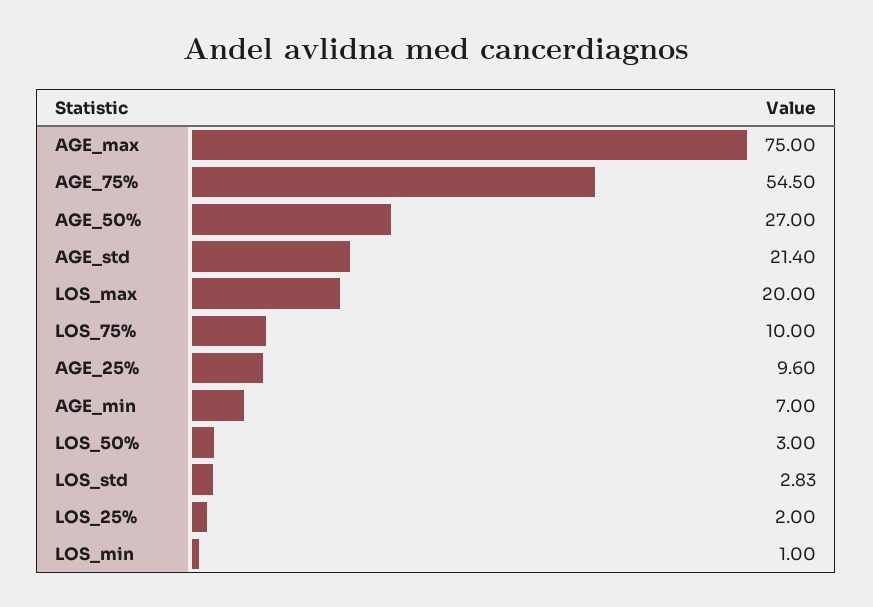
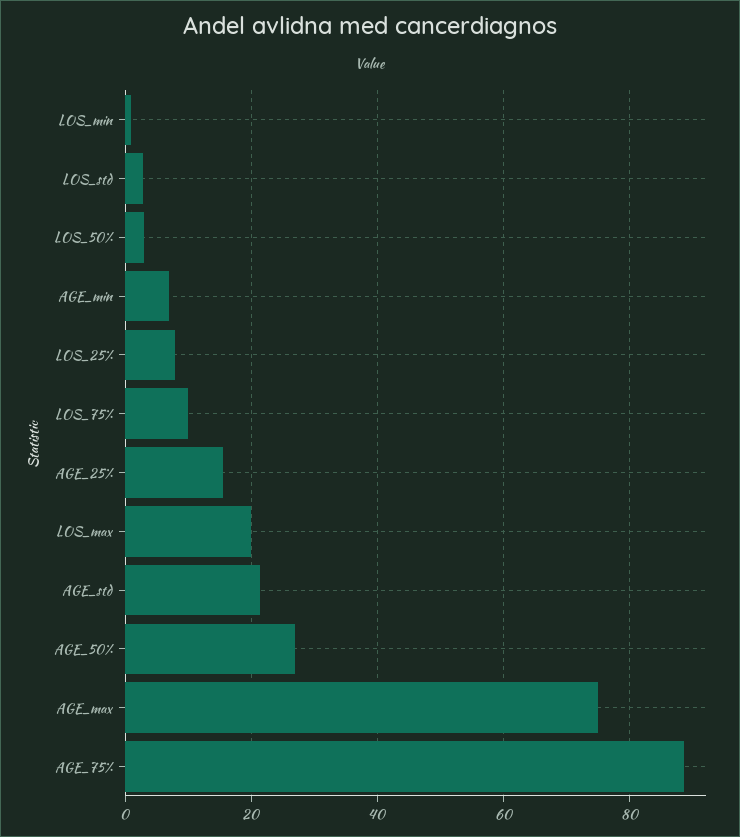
AGE_75%: 54.5 -> 88
AGE_25%: 9.6 -> 16
LOS_25%: 2 -> 8

